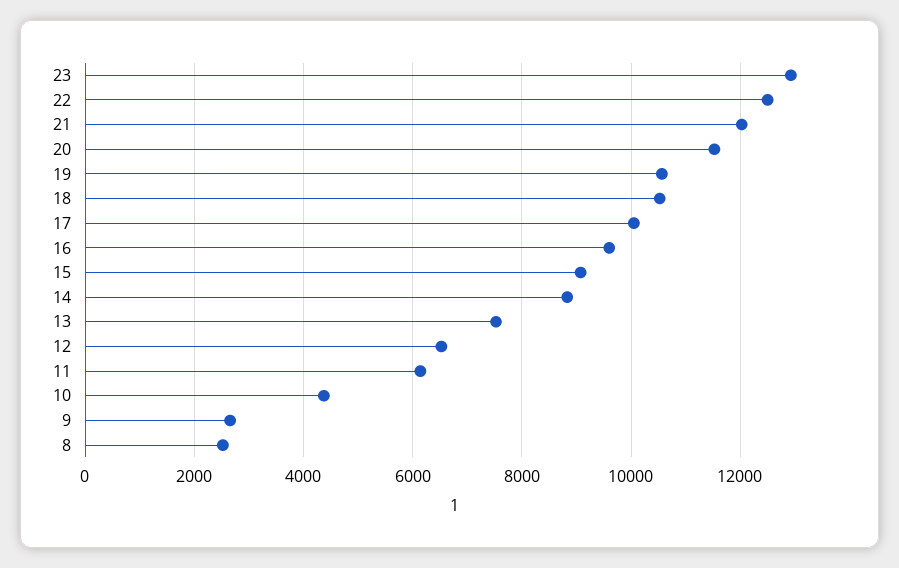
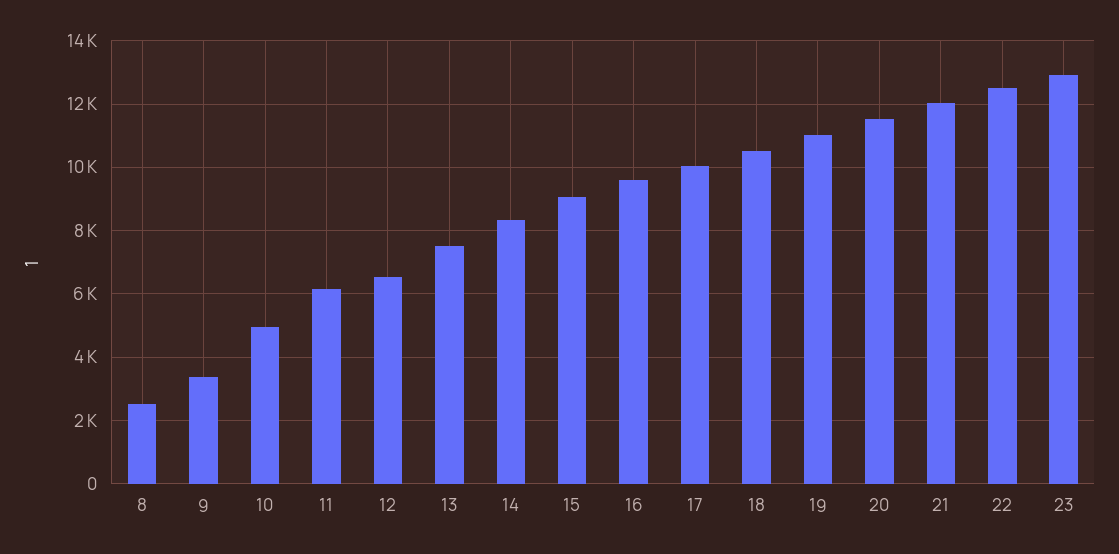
19: 10600 -> 11000
14: 8800 -> 8400
10: 4400 -> 5000
9: 2600 -> 3400

